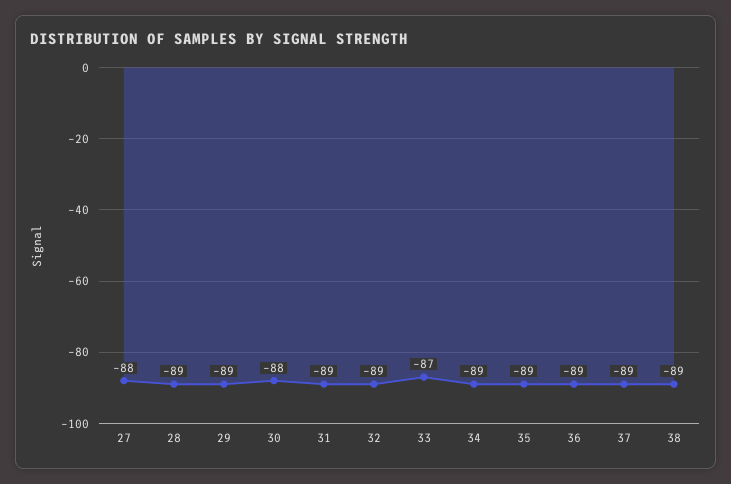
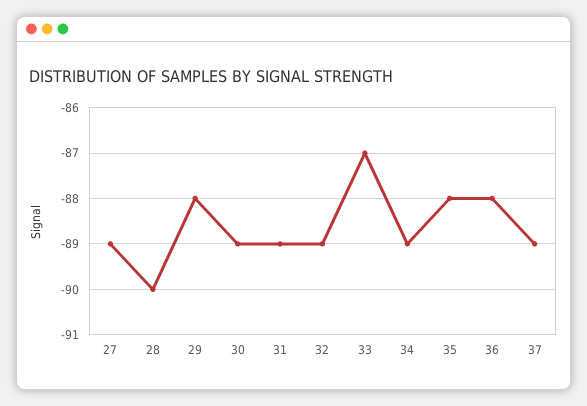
27: -88 -> -89
28: -89 -> -90
29: -89 -> -88
30: -88 -> -89
35: -89 -> -88
36: -89 -> -88
38: -89 -> none

